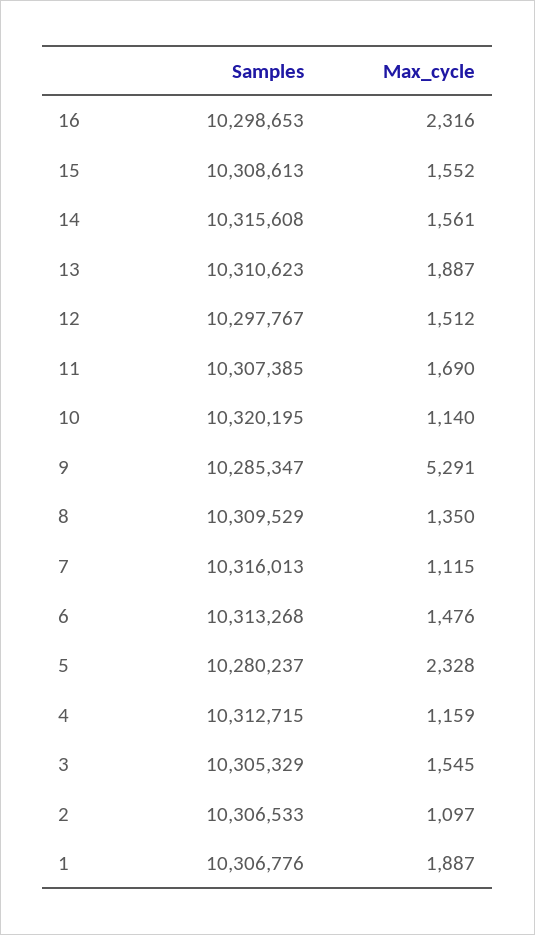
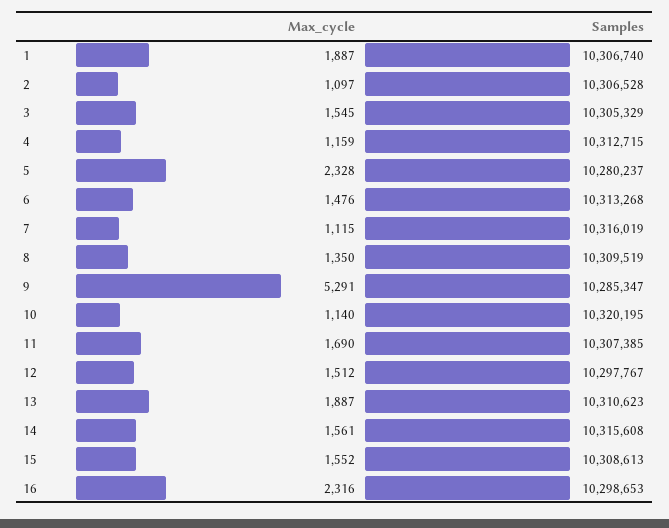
Samples, 8: 10309529 -> 10309519
Samples, 7: 10316013 -> 10316019
Samples, 2: 10306533 -> 10306528
Samples, 1: 10306776 -> 10306740

